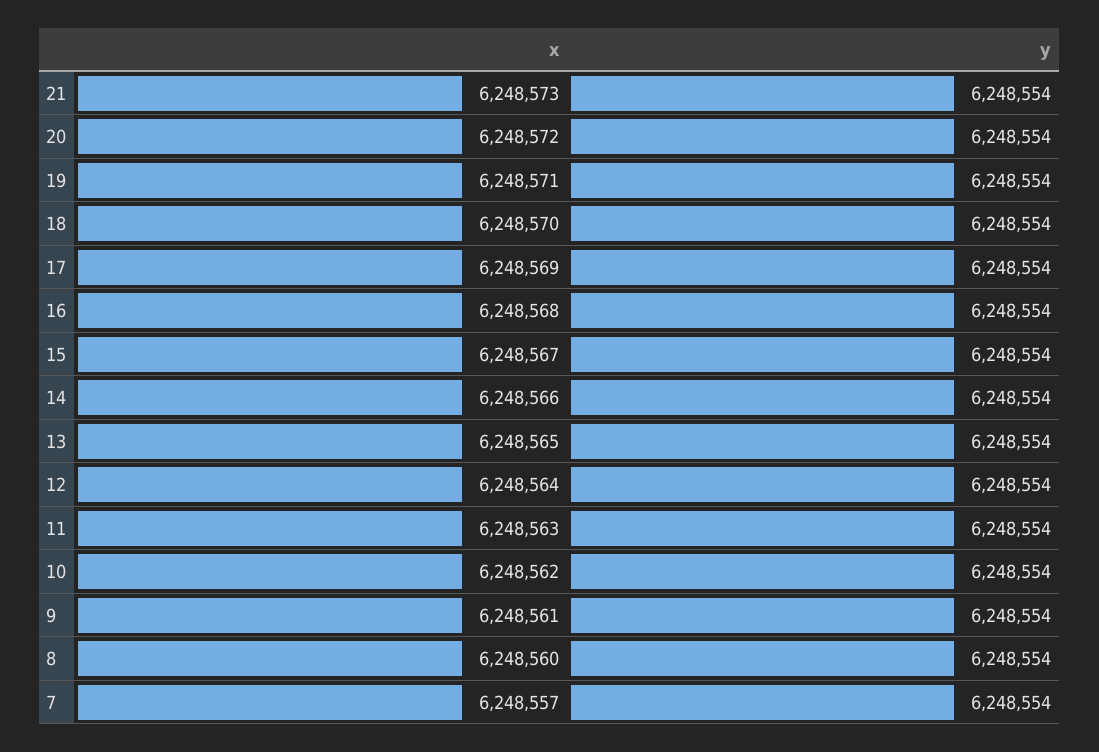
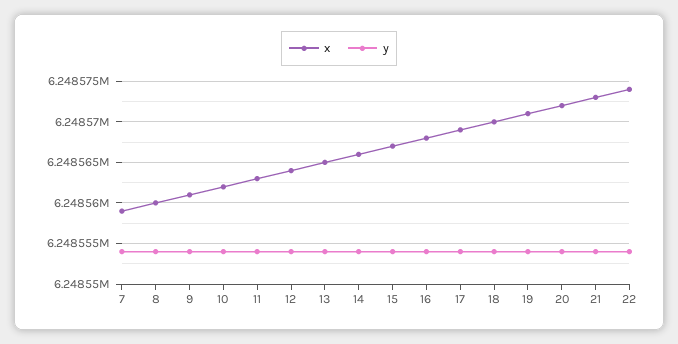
x, 7: 6248557 -> 6248559
x, 22: none -> 6248574
y, 22: none -> 6248554

